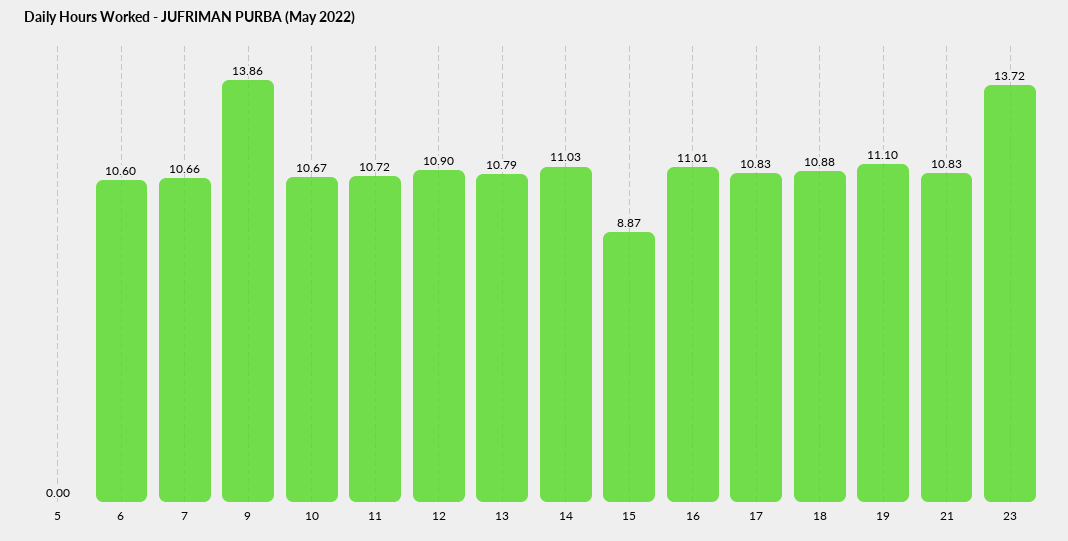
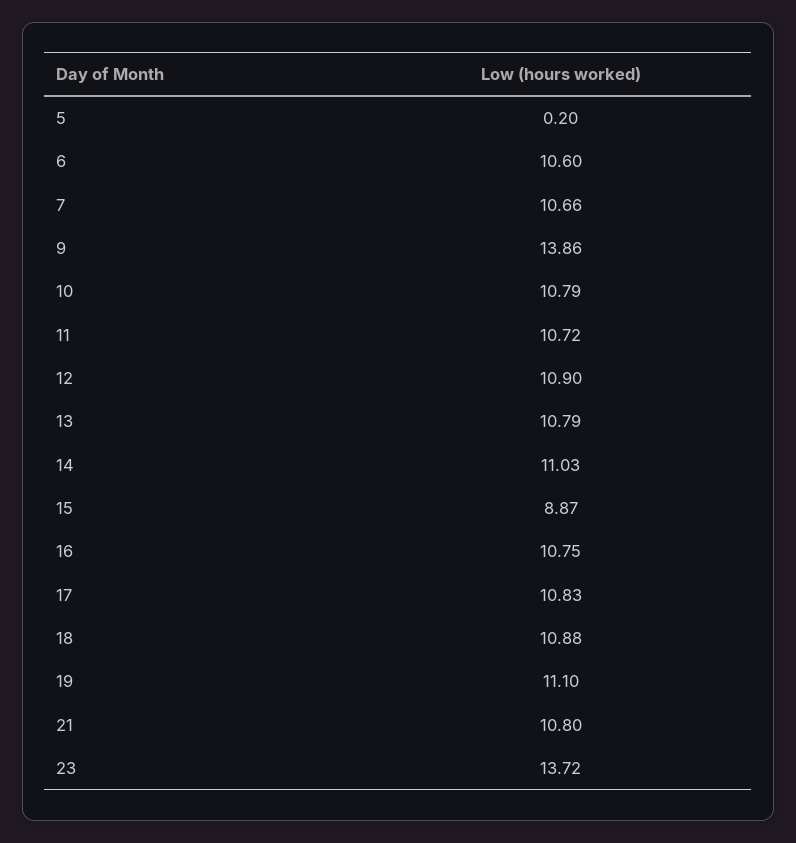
5: 0 -> 0.2
10: 10.67 -> 10.79
16: 11.01 -> 10.75
21: 10.83 -> 10.8

